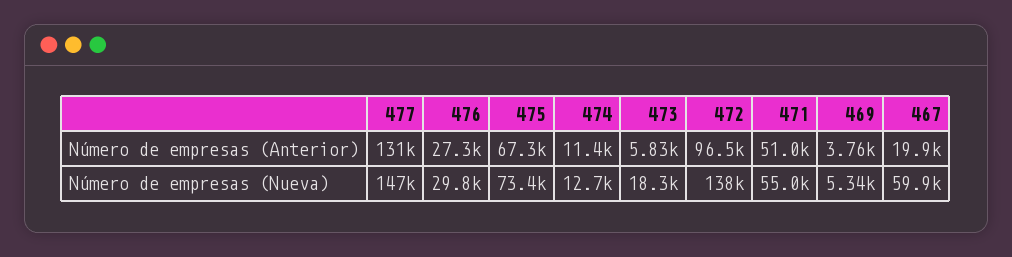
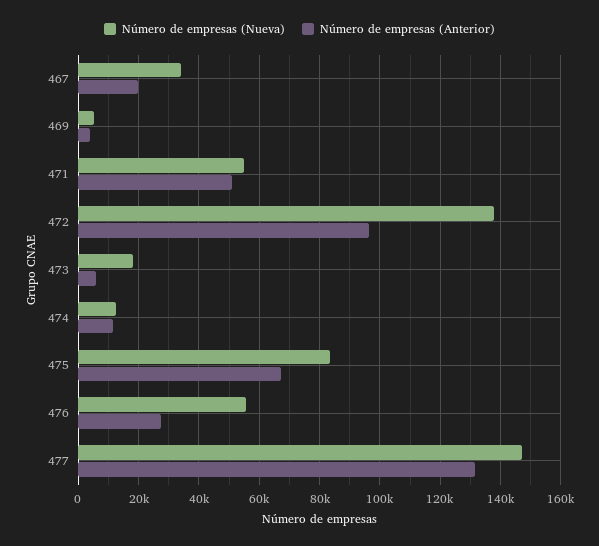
Número de empresas (Nueva), 476: 29800 -> 56000
Número de empresas (Nueva), 475: 73400 -> 84000
Número de empresas (Nueva), 467: 59900 -> 34000

